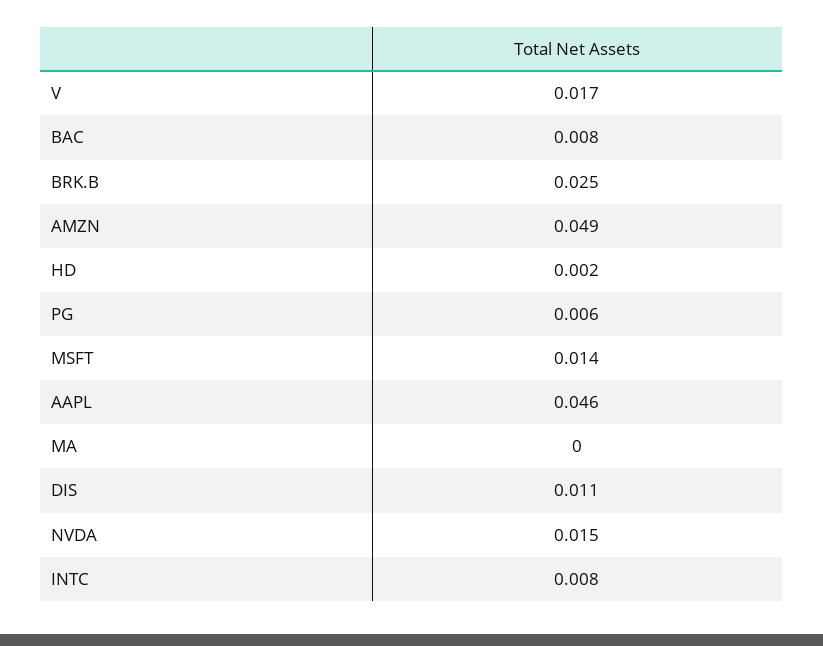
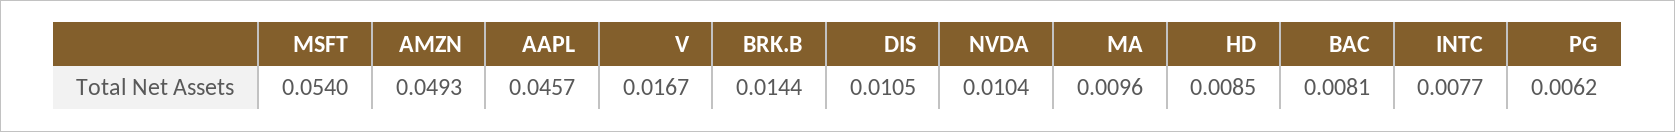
BRK.B: 0.025 -> 0.0144
HD: 0.002 -> 0.0085
MSFT: 0.014 -> 0.054
MA: 0 -> 0.0096
NVDA: 0.015 -> 0.0104

